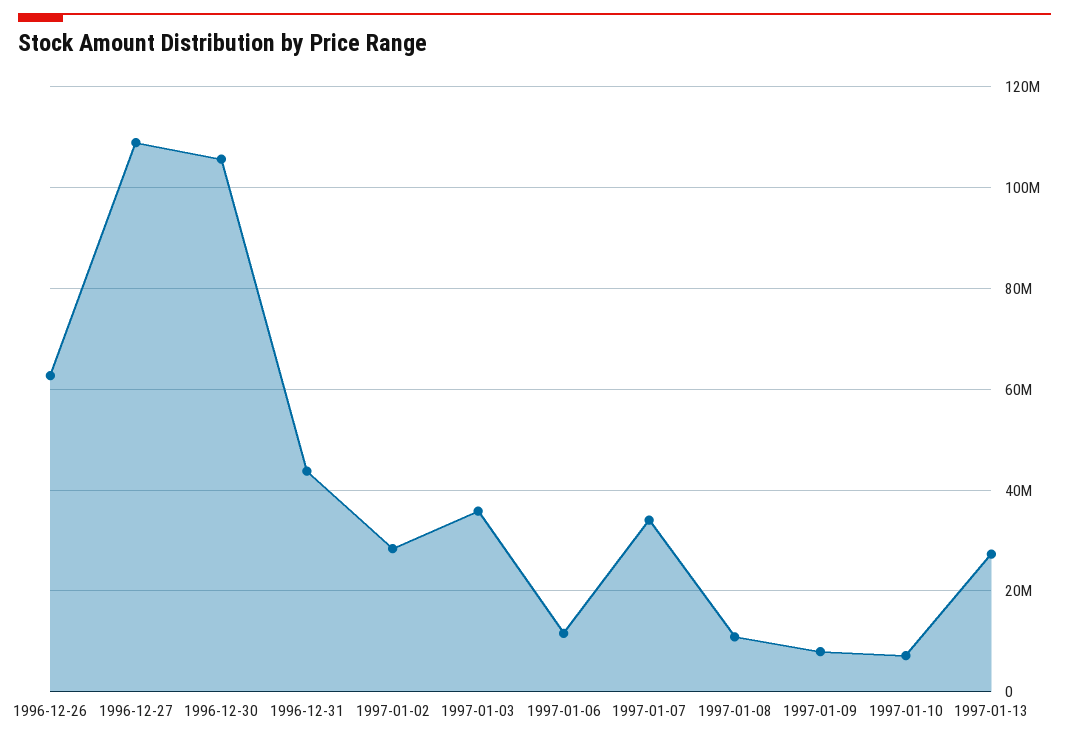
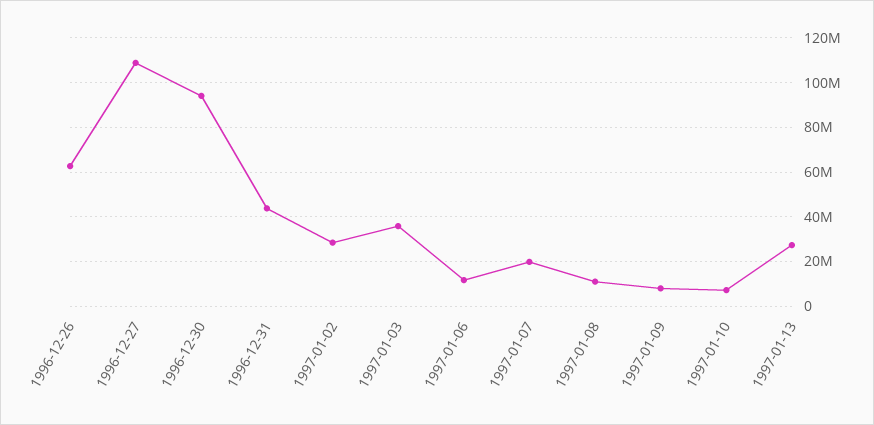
1996-12-30: 106000000 -> 95000000
1997-01-07: 34000000 -> 20000000

